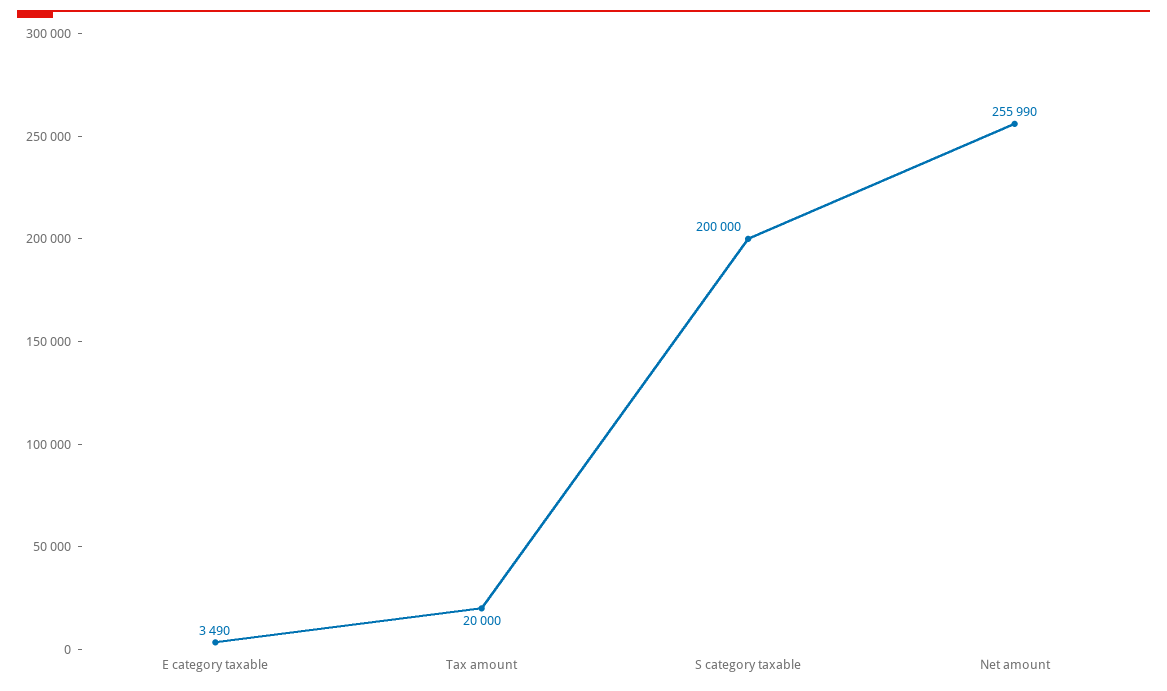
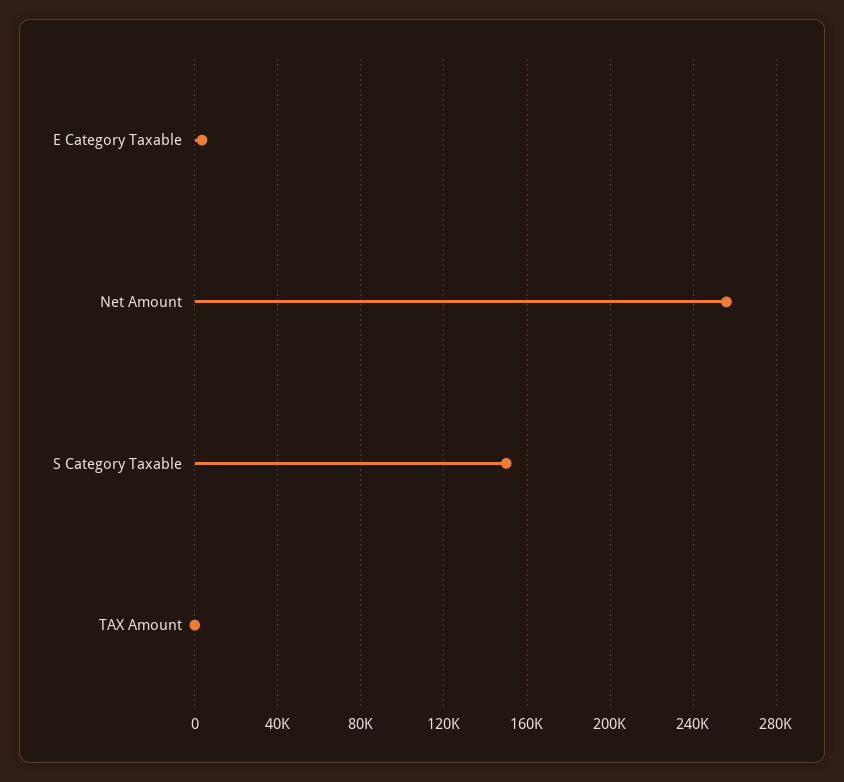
Tax amount: 20000 -> 0
S category taxable: 200000 -> 150000

